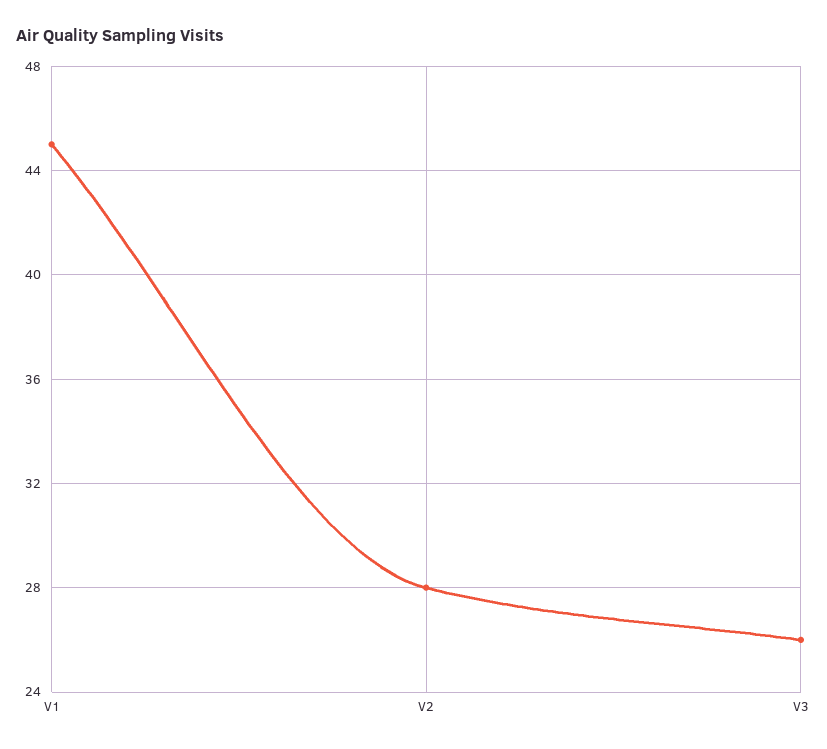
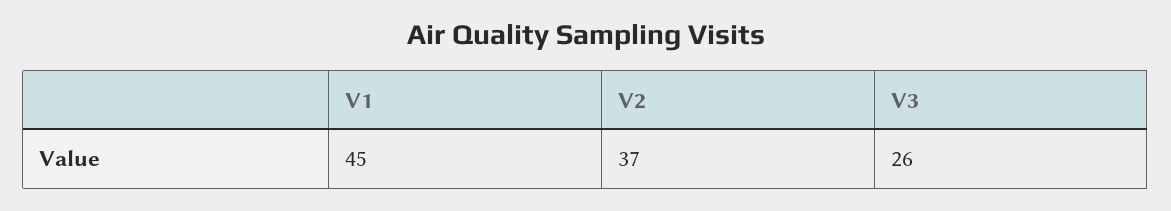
V2: 28 -> 37

